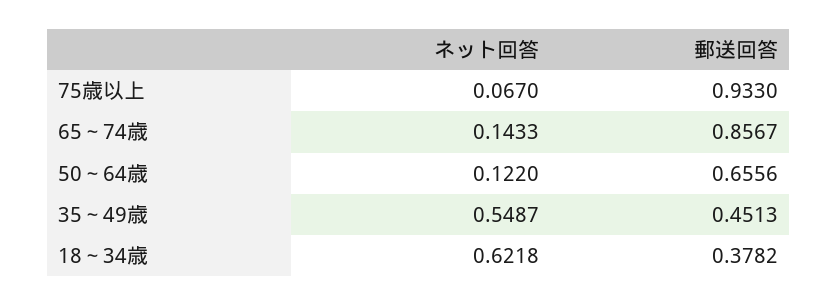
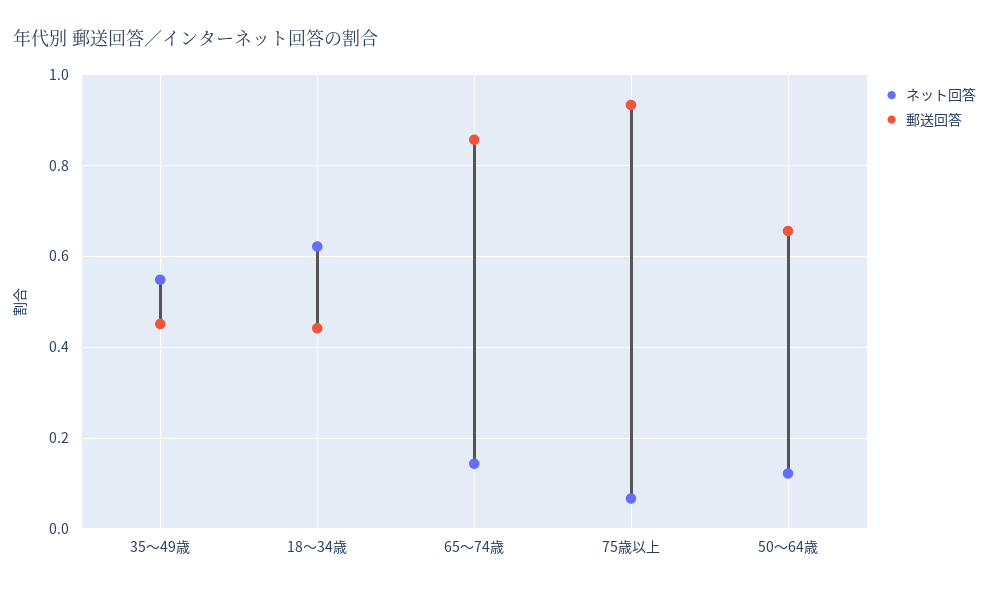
郵送回答, 18～34歳: 0.3782 -> 0.44

